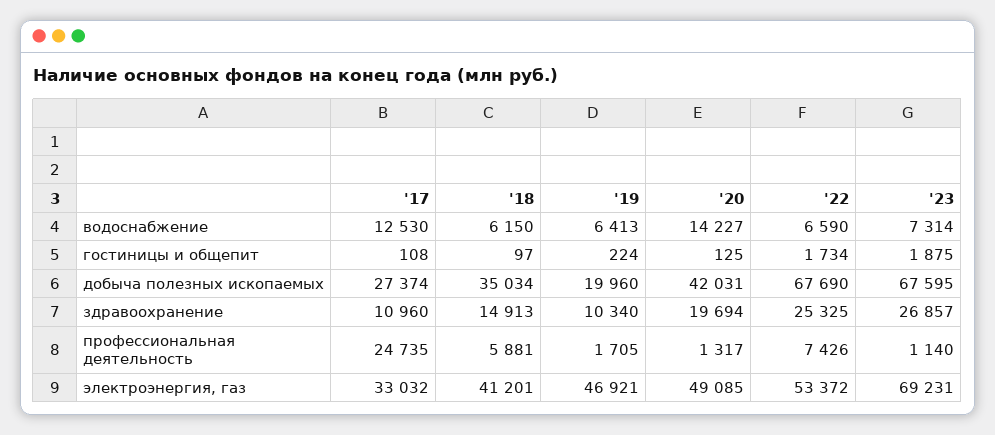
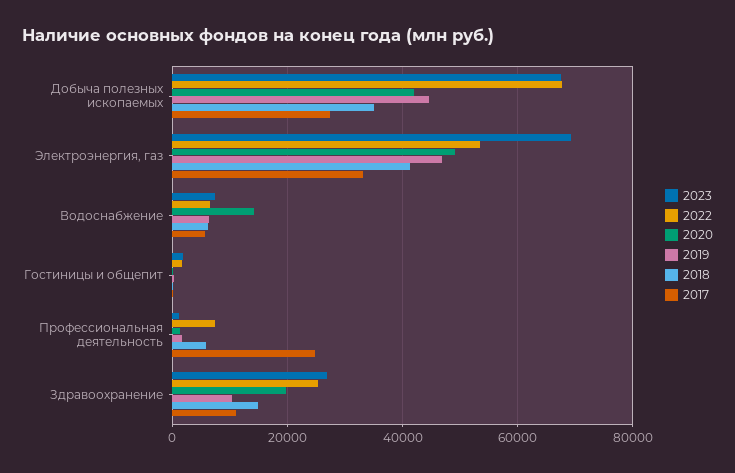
'17, водоснабжение: 12530 -> 6000
'19, добыча полезных ископаемых: 19960 -> 44000

